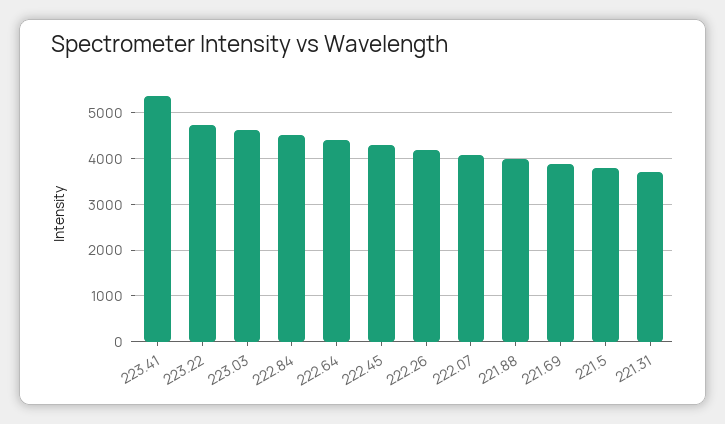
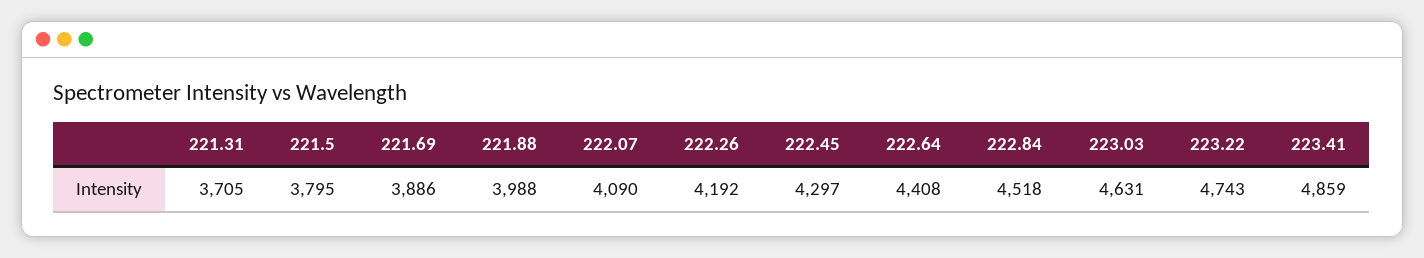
223.41: 5400 -> 4859

